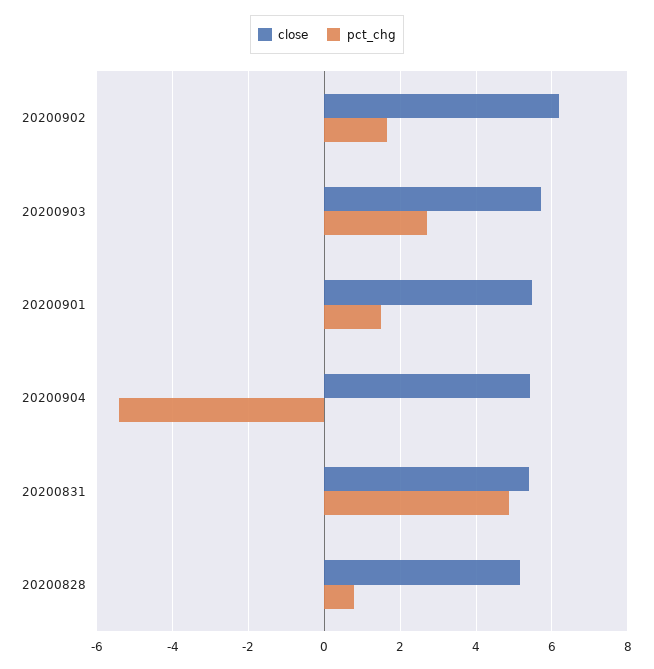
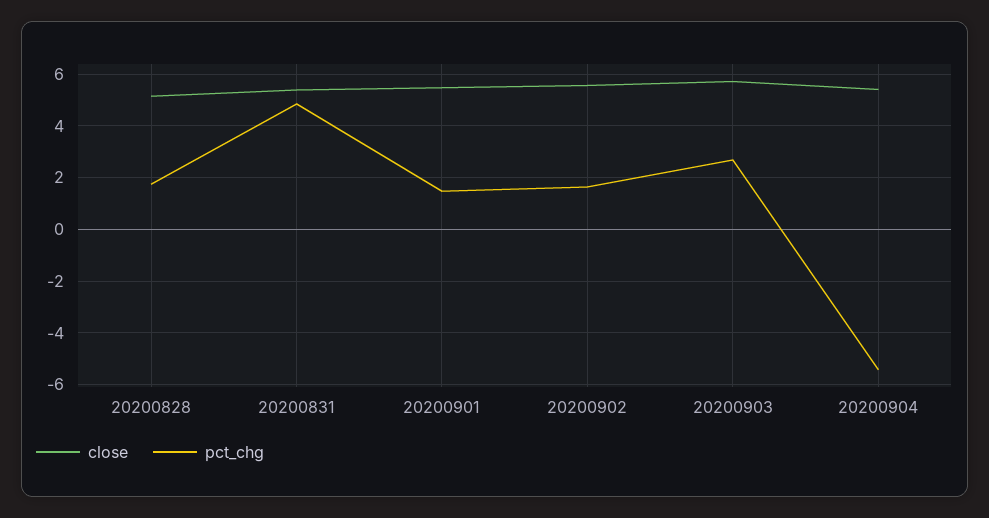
close, 20200902: 6.2 -> 5.5
pct_chg, 20200828: 0.8 -> 1.75

